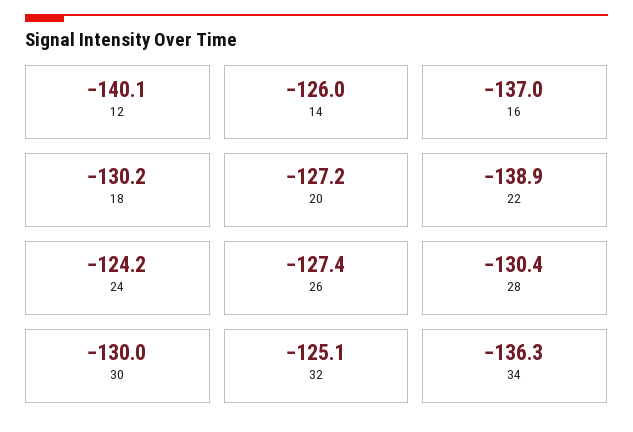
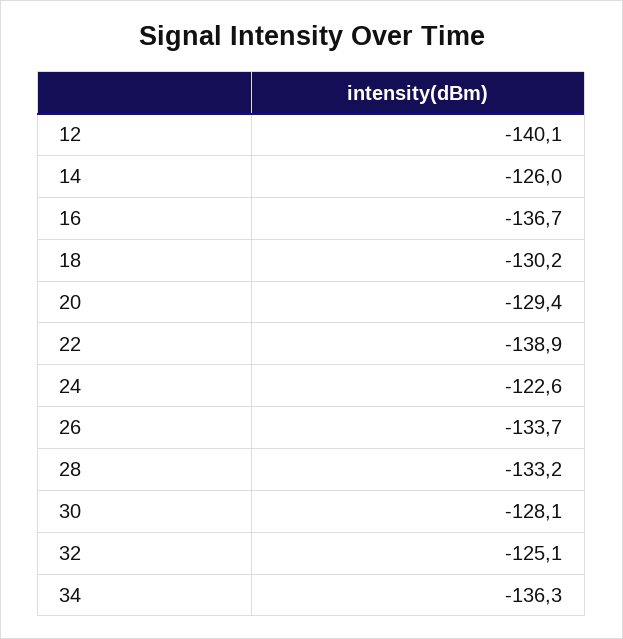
16: -137 -> -136.7
20: -127.2 -> -129.4
24: -124.2 -> -122.6
26: -127.4 -> -133.7
28: -130.4 -> -133.2
30: -130 -> -128.1

